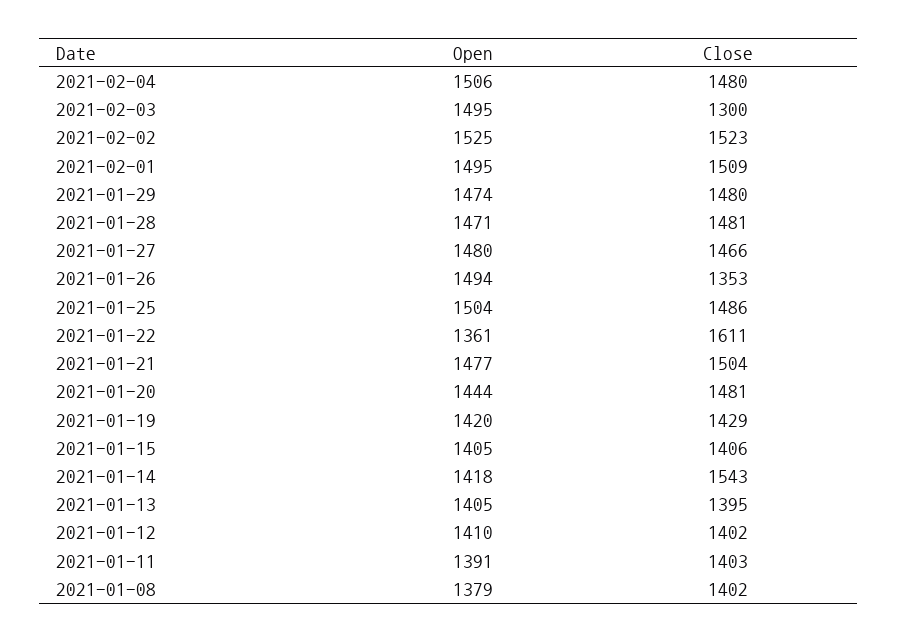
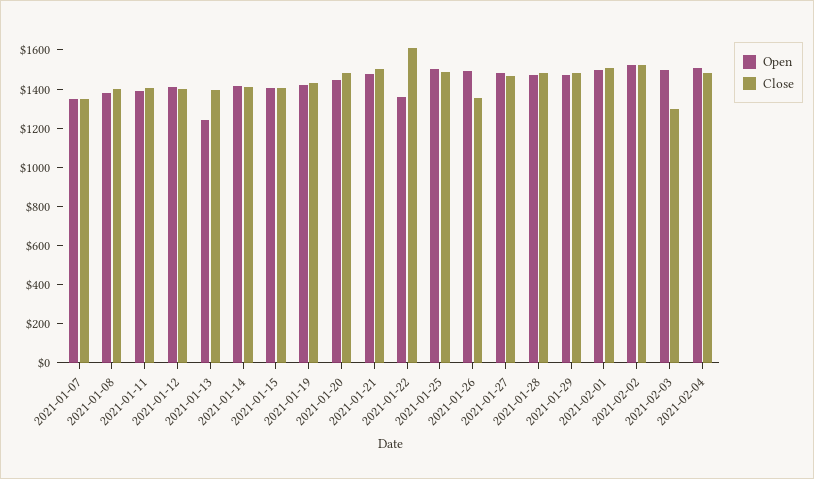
Close, 2021-01-14: 1543 -> 1400
Open, 2021-01-13: 1405 -> 1250
Open, 2021-01-07: none -> 1350
Close, 2021-01-07: none -> 1350

